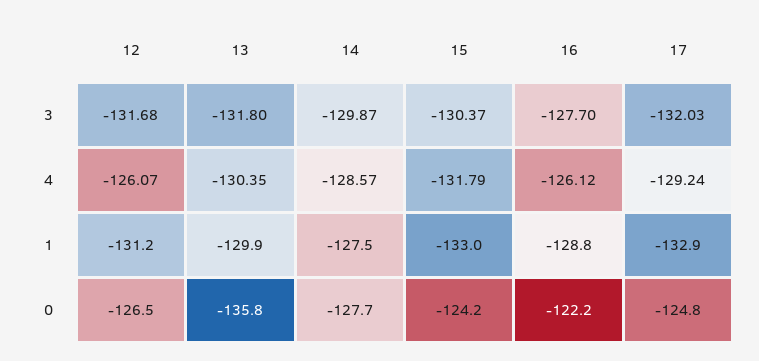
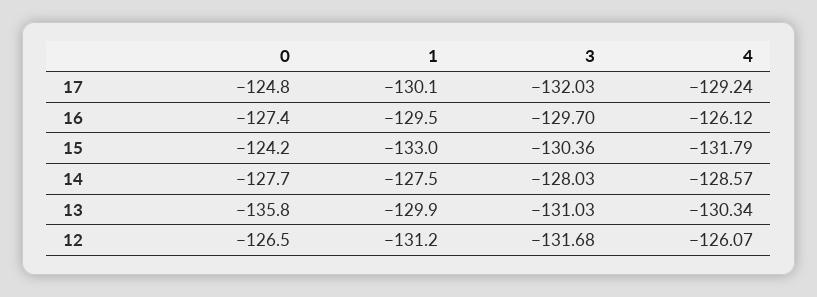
13, 3: -131.8 -> -131.03
14, 3: -129.87 -> -128.03
15, 3: -130.37 -> -130.36
16, 3: -127.7 -> -129.7
13, 4: -130.35 -> -130.34
16, 1: -128.8 -> -129.5
17, 1: -132.9 -> -130.1
16, 0: -122.2 -> -127.4

